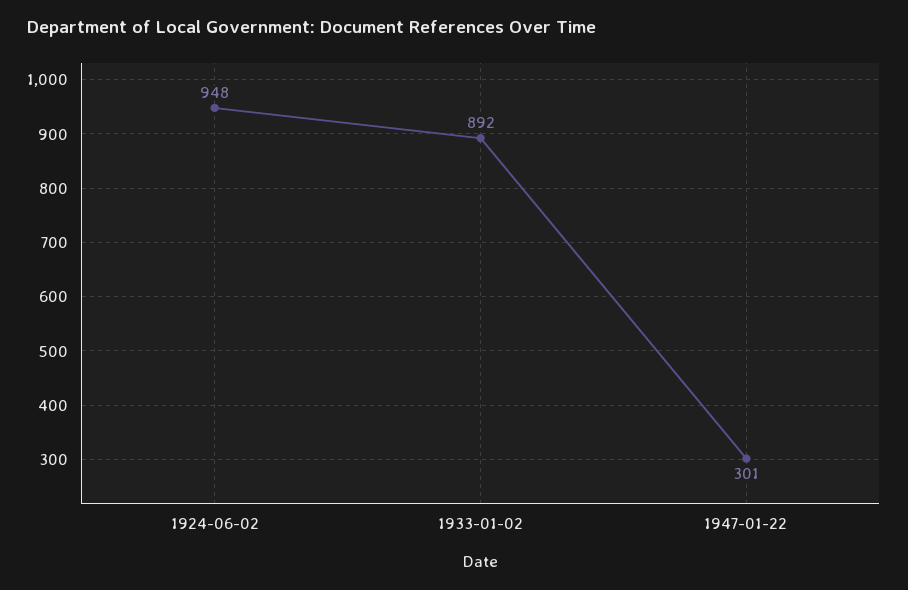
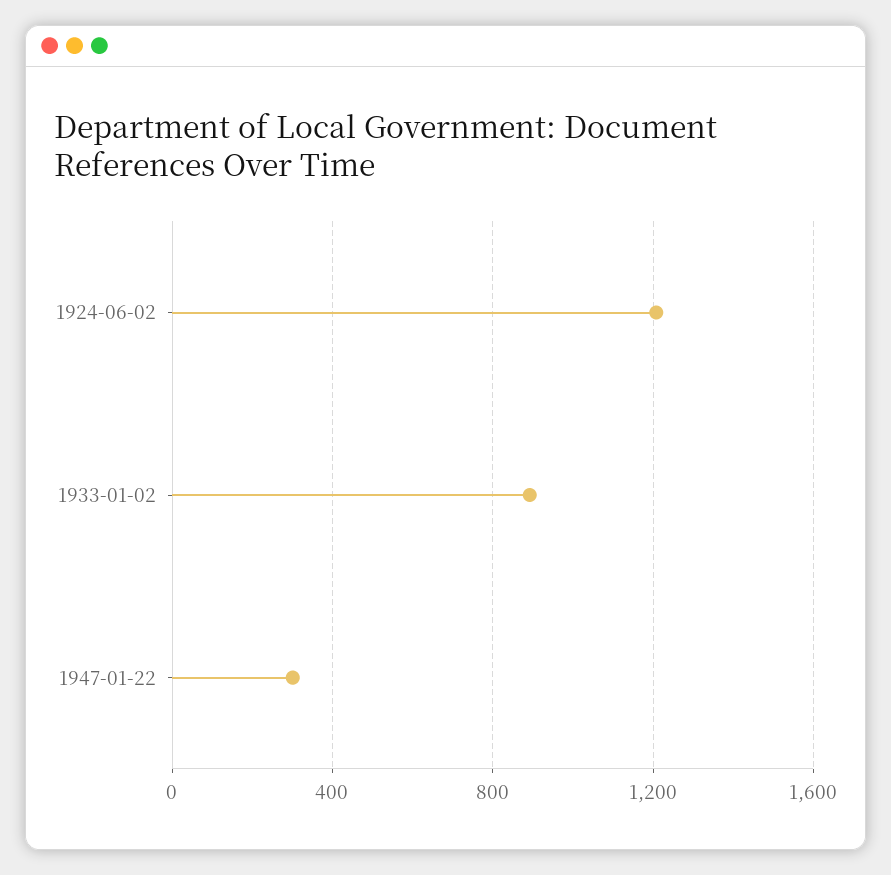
1924-06-02: 948 -> 1200

